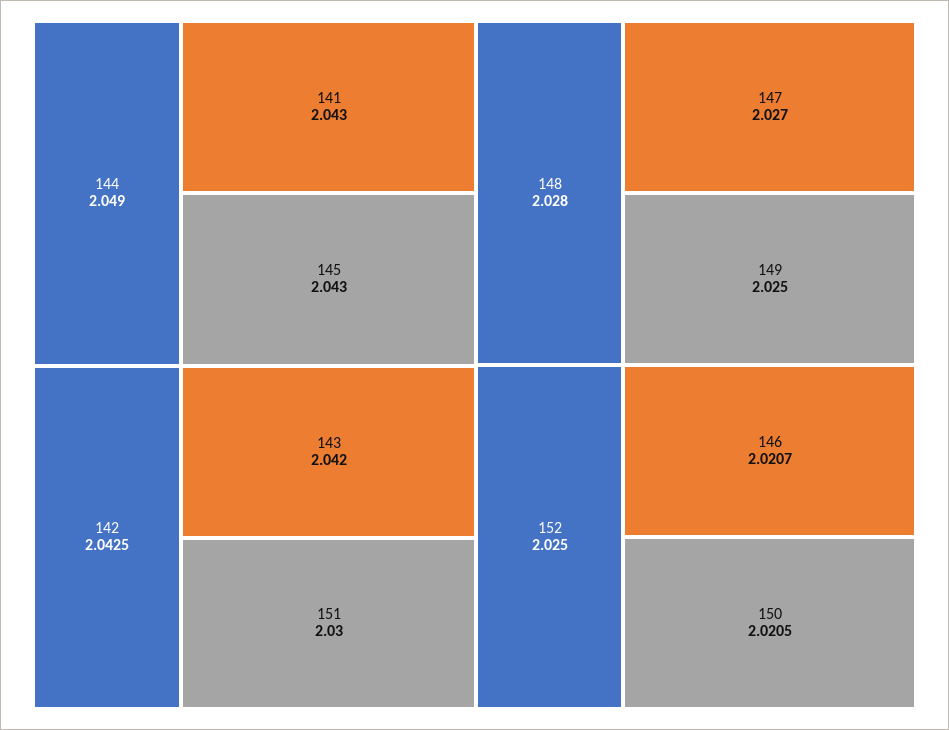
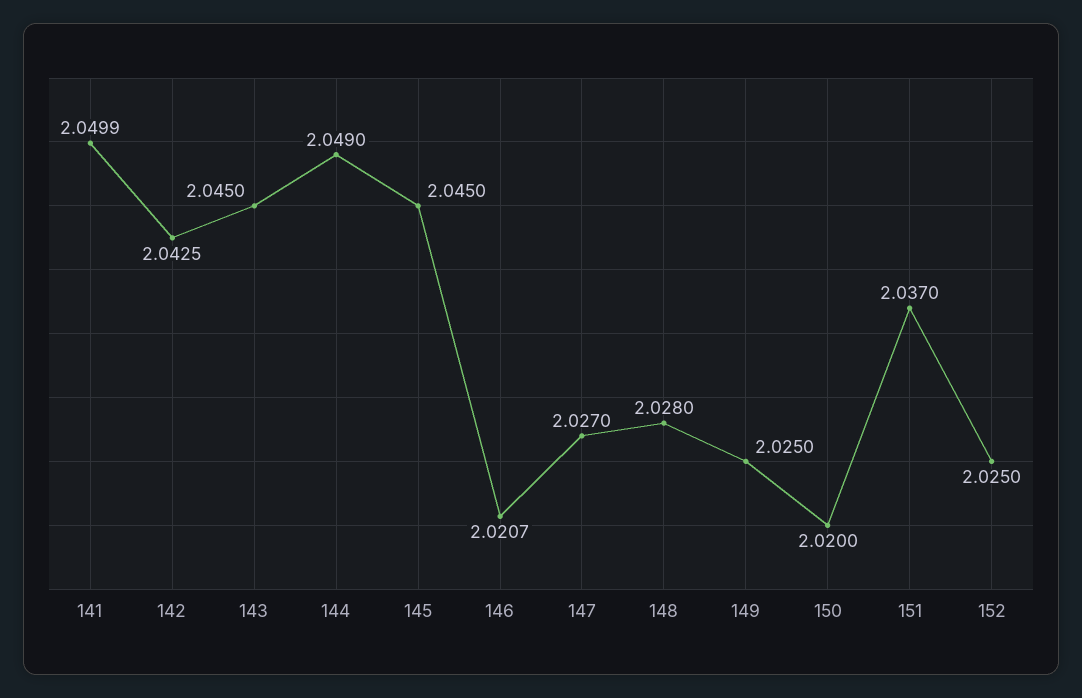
141: 2.043 -> 2.0499
145: 2.043 -> 2.045
143: 2.042 -> 2.045
151: 2.03 -> 2.037
150: 2.0205 -> 2.02

